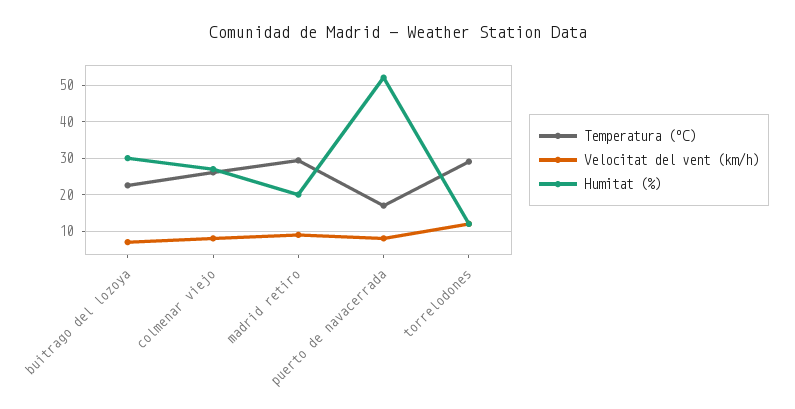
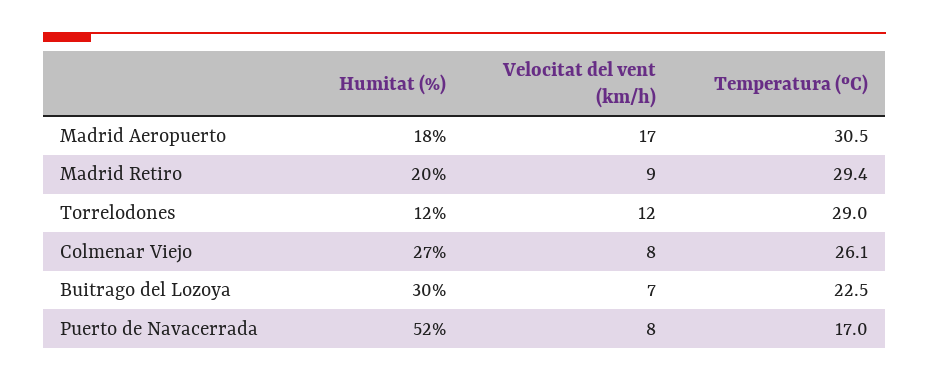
Humitat (%), Madrid Aeropuerto: none -> 18
Velocitat del vent (km/h), Madrid Aeropuerto: none -> 17
Temperatura (ºC), Madrid Aeropuerto: none -> 30.5

